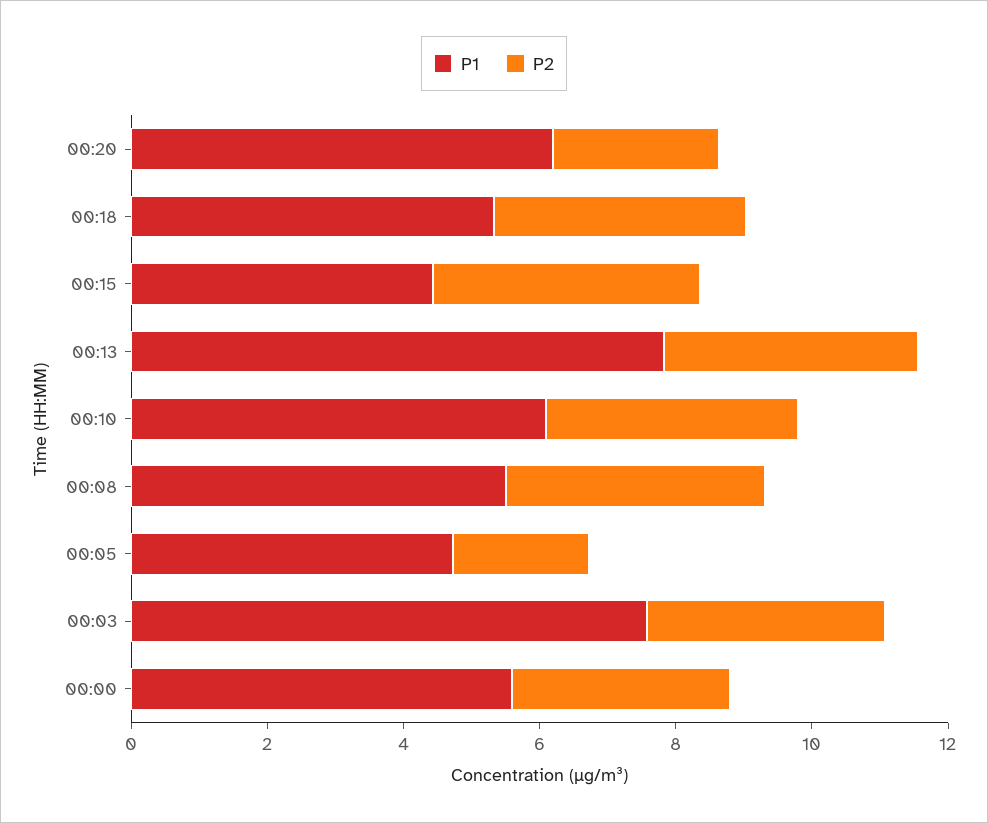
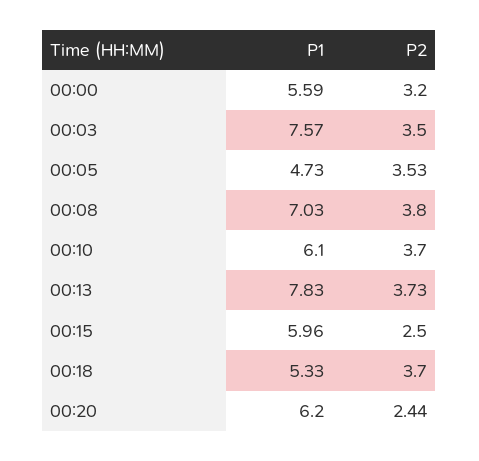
P1, 00:15: 4.5 -> 5.96
P2, 00:15: 4 -> 2.5
P1, 00:08: 5.5 -> 7.03
P2, 00:05: 2 -> 3.53

